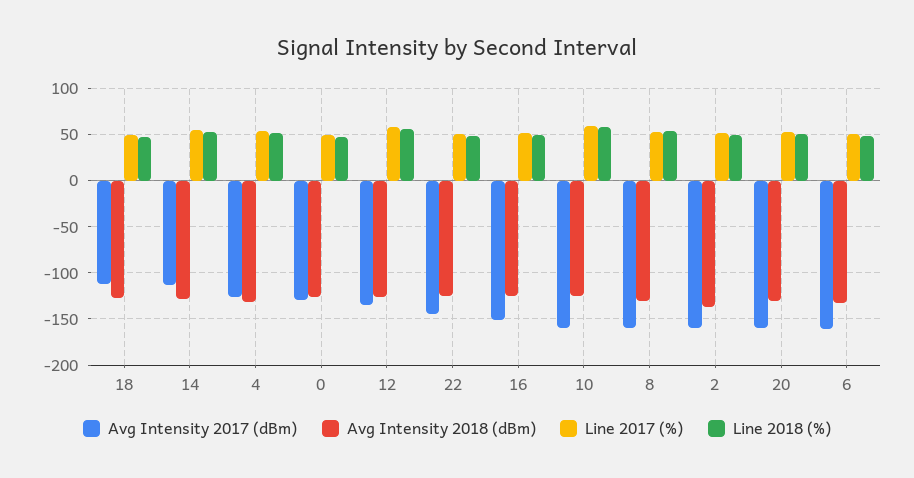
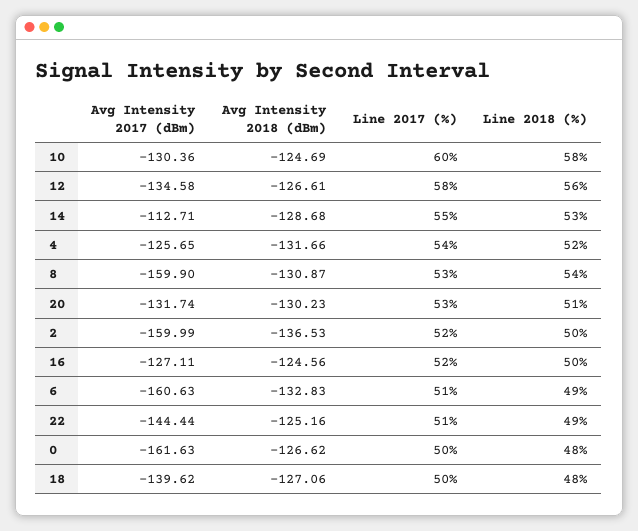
Avg Intensity 2017 (dBm), 18: -110 -> -139.62
Avg Intensity 2017 (dBm), 0: -130 -> -161.63
Avg Intensity 2017 (dBm), 16: -150 -> -127.11
Avg Intensity 2017 (dBm), 10: -160 -> -130.36
Avg Intensity 2017 (dBm), 20: -160 -> -131.74

